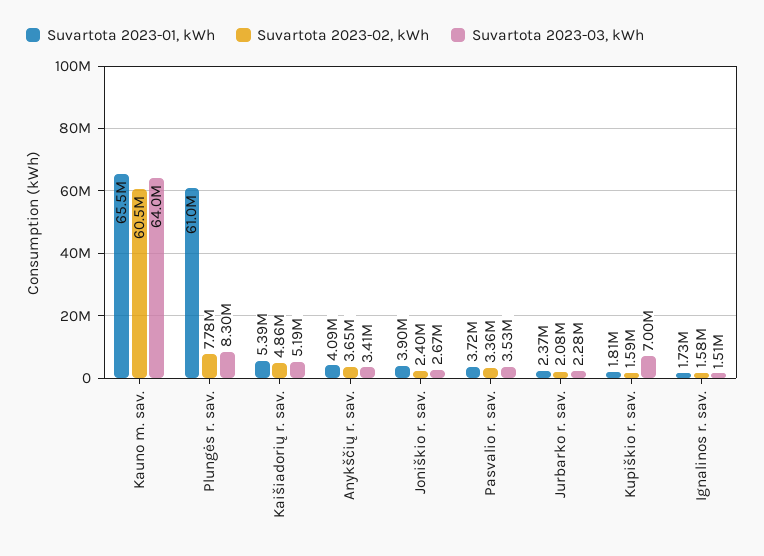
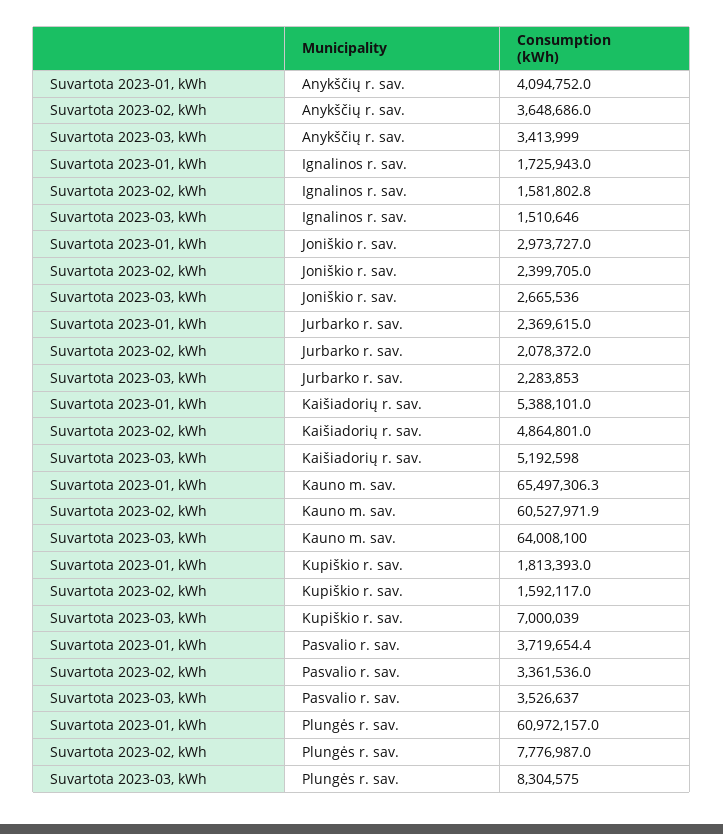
Suvartota 2023-01, kWh, Joniškio r. sav.: 3900000 -> 2973727

